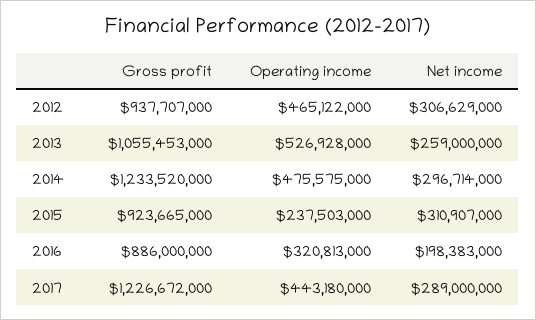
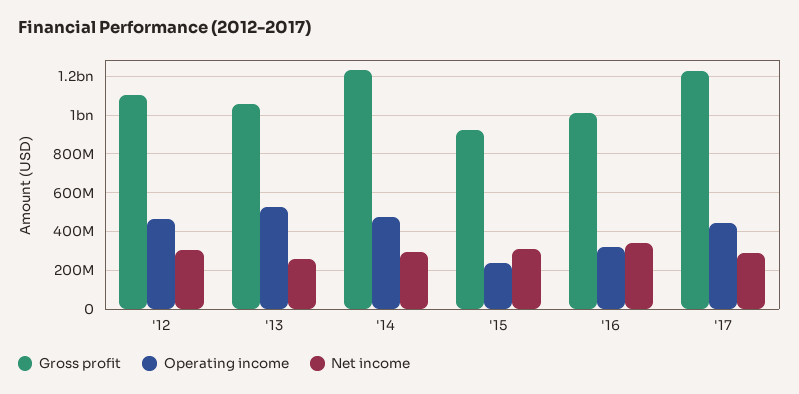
Gross profit, 2012: 937707000 -> 1100000000
Gross profit, 2016: 886000000 -> 1000000000
Net income, 2016: 198383000 -> 350000000

